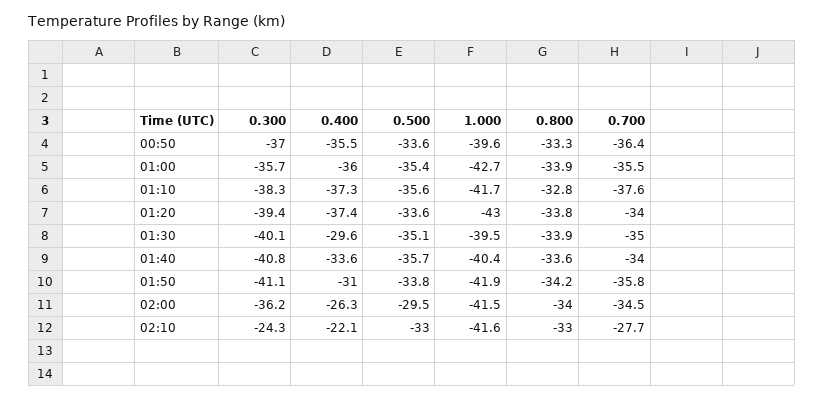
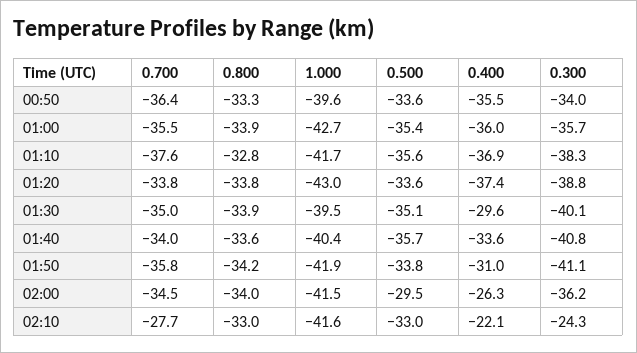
0.300, 00:50: -37 -> -34
0.400, 01:10: -37.3 -> -36.9
0.300, 01:20: -39.4 -> -38.8
0.700, 01:20: -34 -> -33.8

